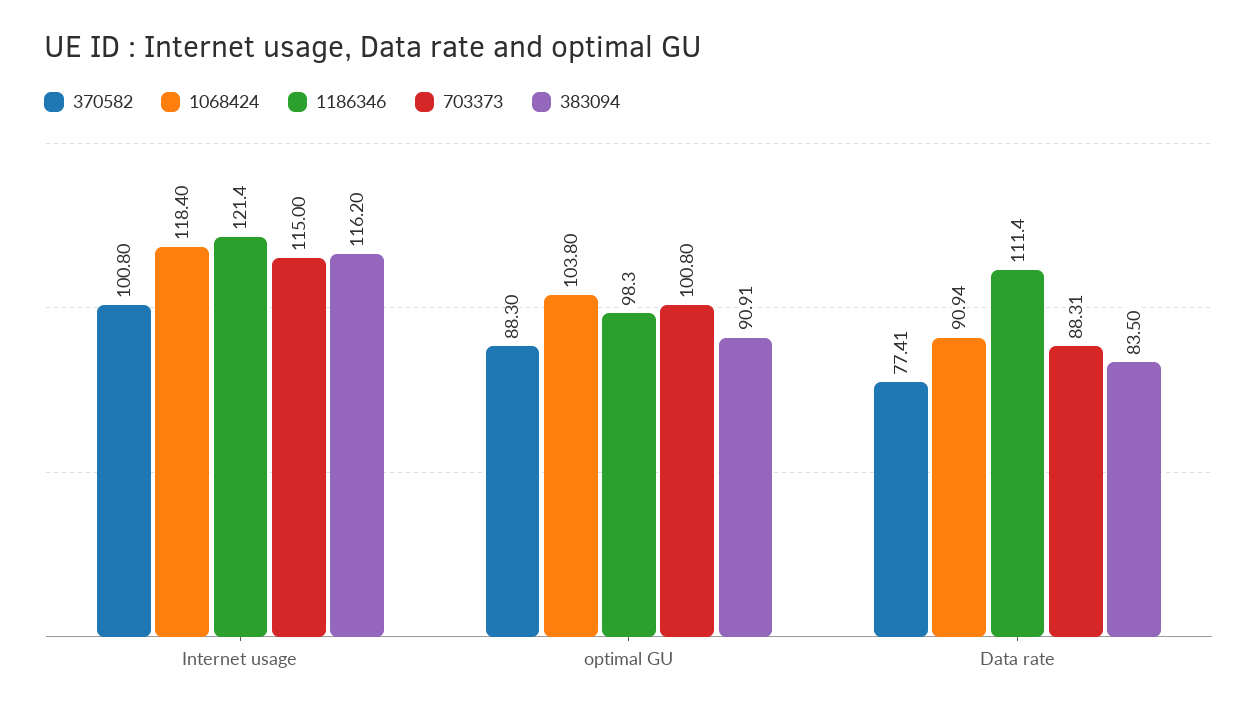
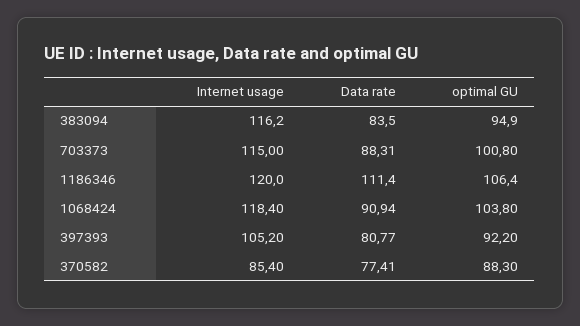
370582, Internet usage: 100.8 -> 85.4
1186346, Internet usage: 121.4 -> 120
1186346, optimal GU: 98.3 -> 106.4
383094, optimal GU: 90.91 -> 94.9
397393, Internet usage: none -> 105.2
397393, Data rate: none -> 80.77
397393, optimal GU: none -> 92.2

